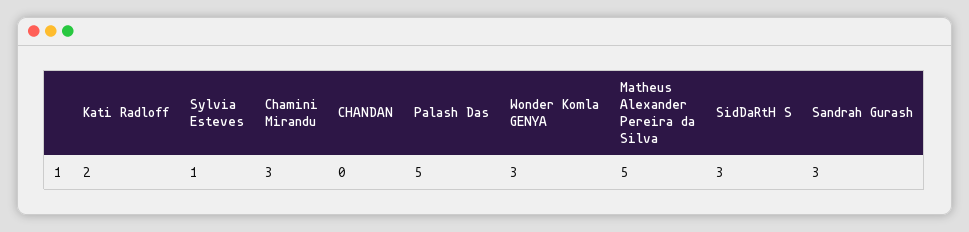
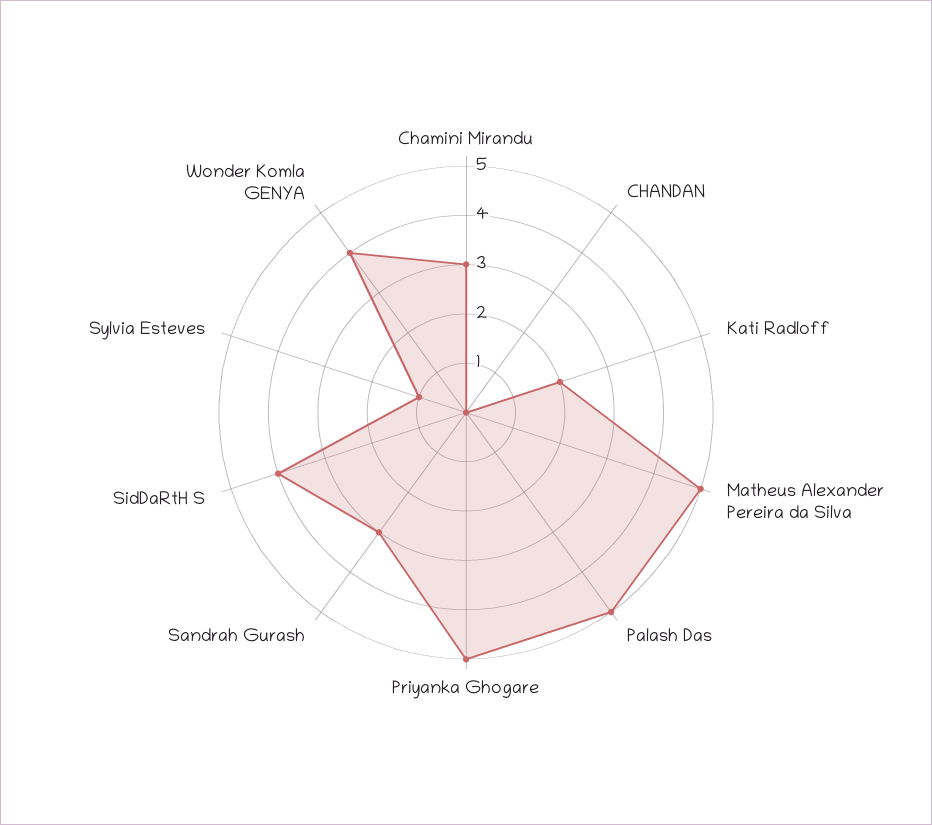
Wonder Komla GENYA: 3 -> 4
SidDaRtH S: 3 -> 4
Priyanka Ghogare: none -> 5

